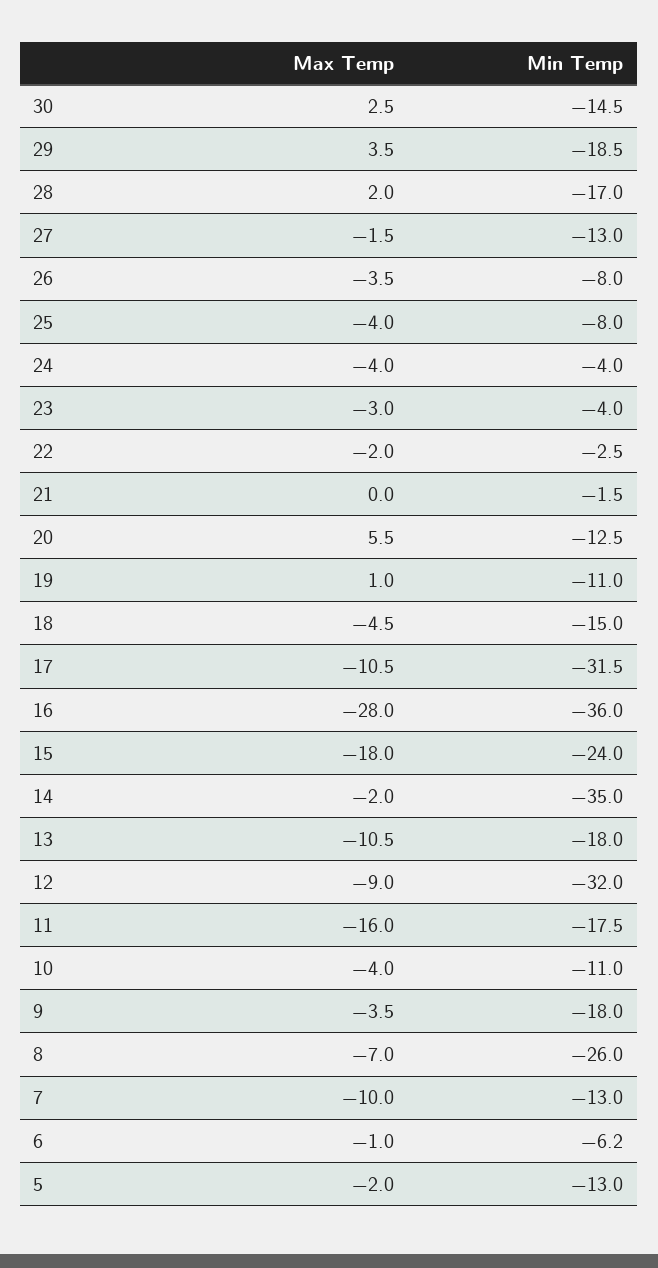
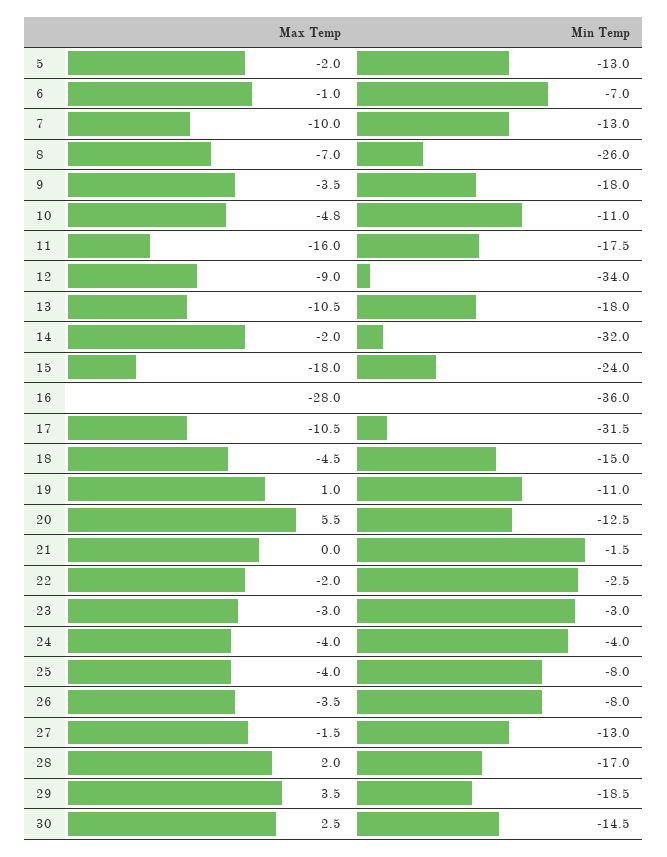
Min Temp, 23: -4 -> -3
Min Temp, 14: -35 -> -32
Min Temp, 12: -32 -> -34
Max Temp, 10: -4 -> -4.8
Min Temp, 6: -6.2 -> -7

